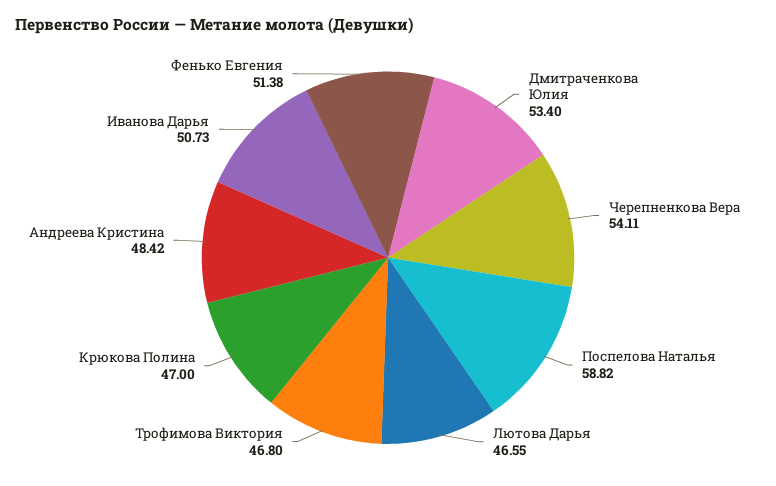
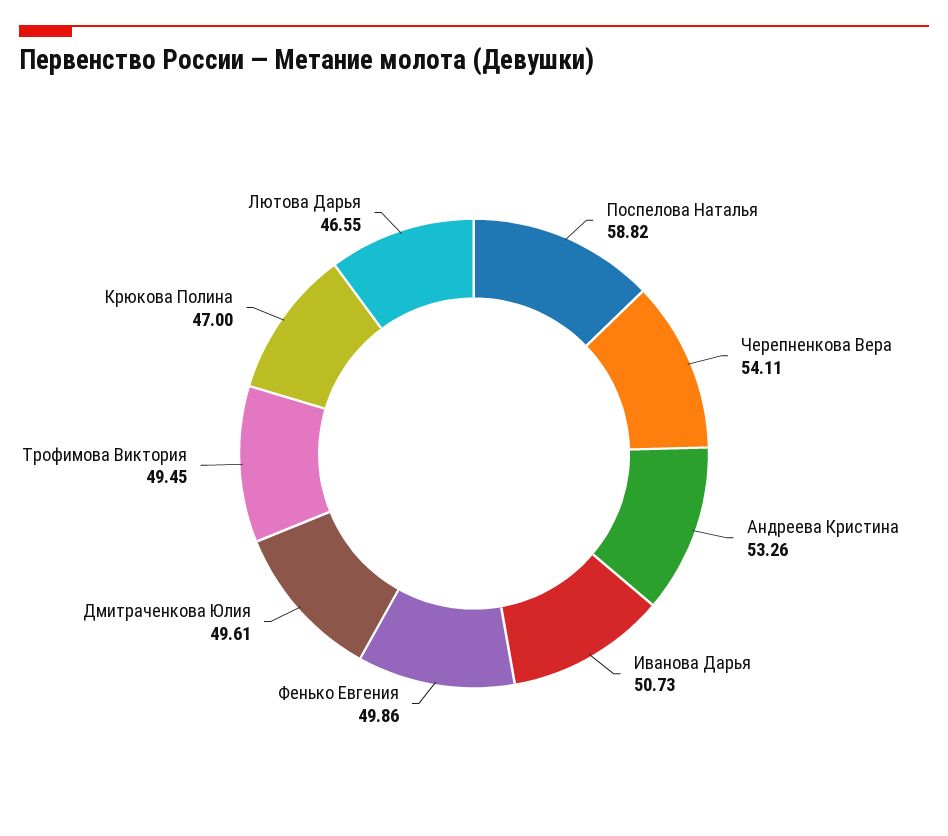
Дмитраченкова Юлия: 53.4 -> 49.61
Трофимова Виктория: 46.8 -> 49.45
Андреева Кристина: 48.42 -> 53.26
Фенько Евгения: 51.38 -> 49.86

